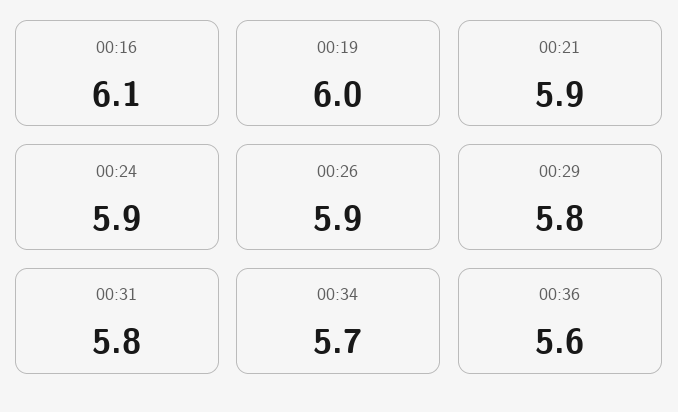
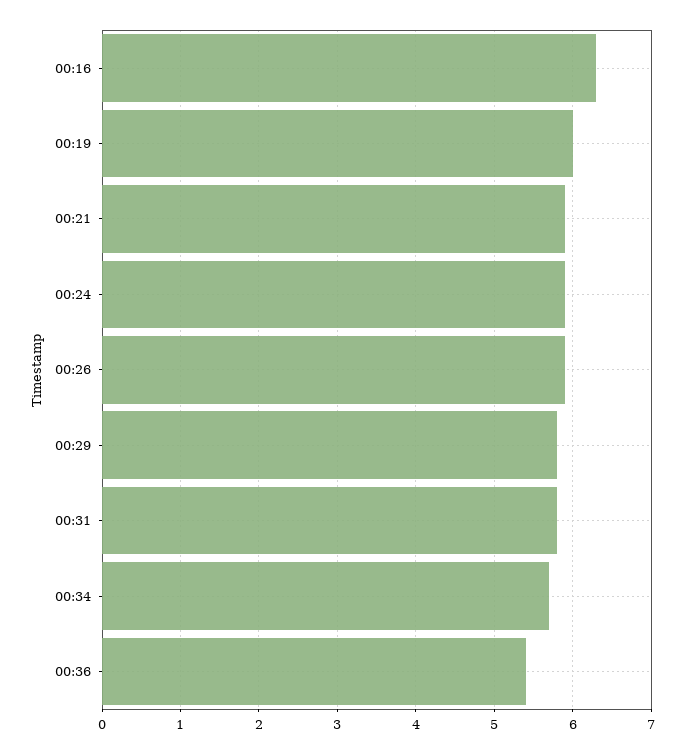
00:16: 6.1 -> 6.3
00:36: 5.6 -> 5.4

